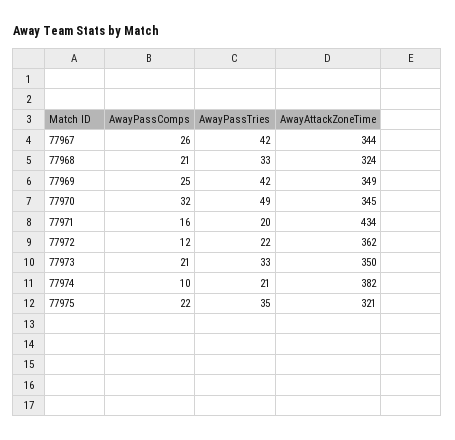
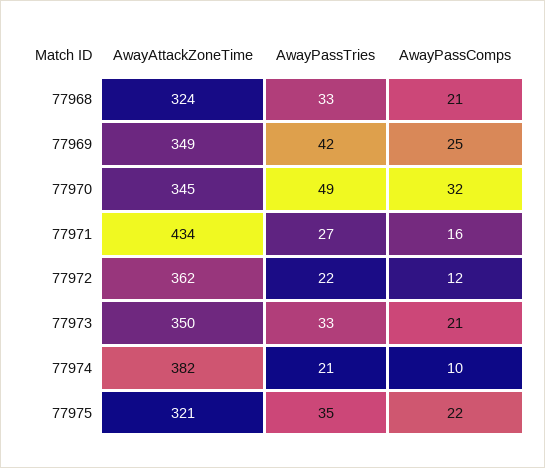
AwayPassComps, 77967: 26 -> none
AwayPassTries, 77967: 42 -> none
AwayAttackZoneTime, 77967: 344 -> none
AwayPassTries, 77971: 20 -> 27

